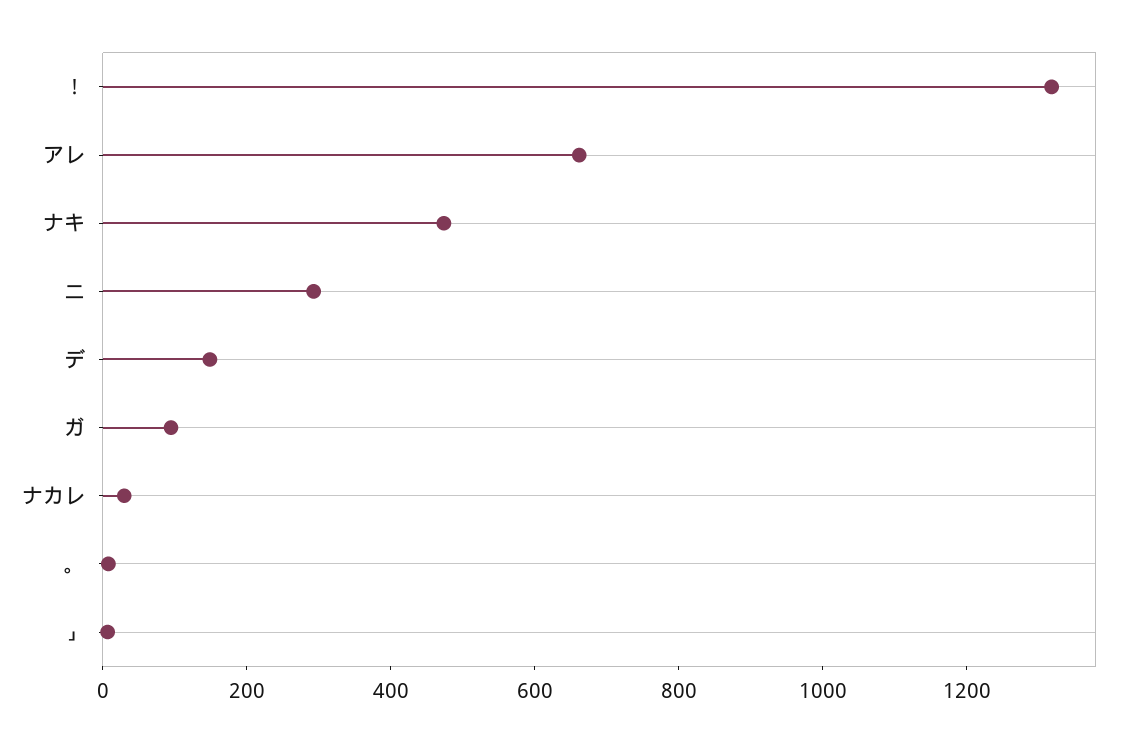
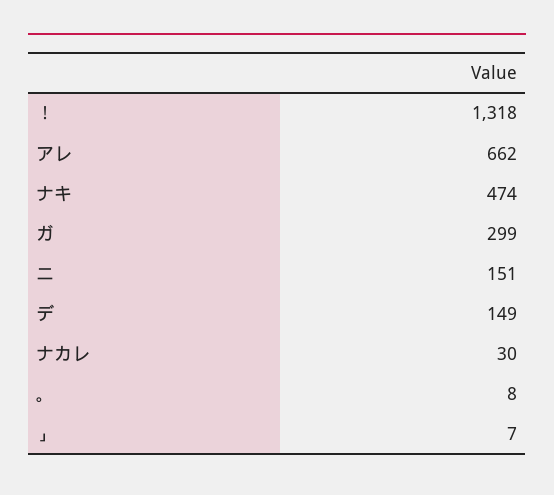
ニ: 300 -> 151
ガ: 100 -> 299

